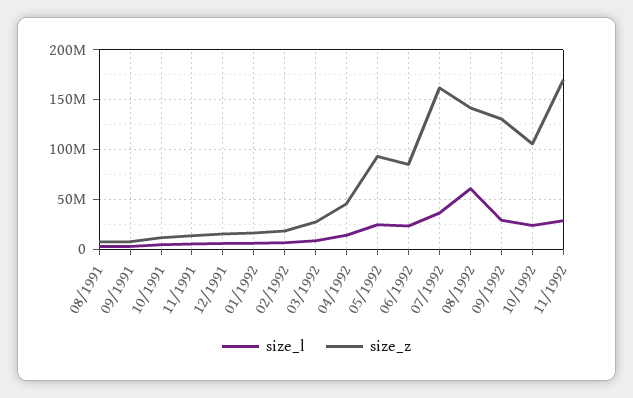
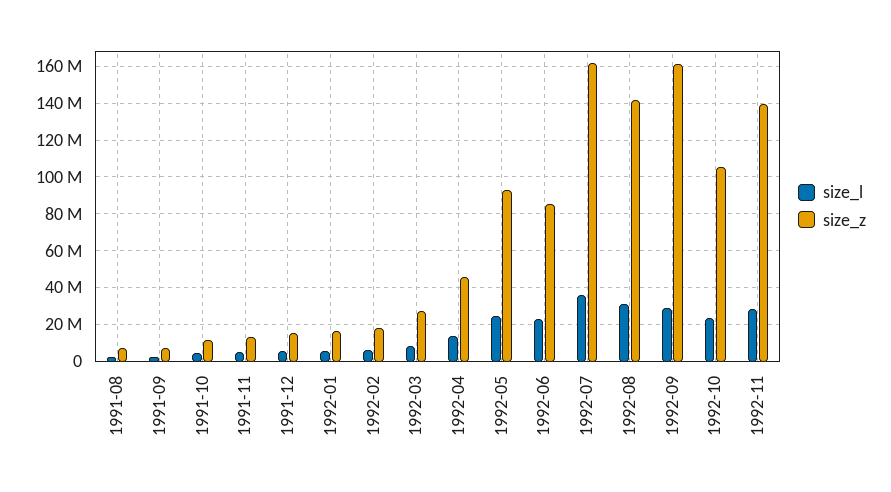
size_l, 08/1992: 60000000 -> 30000000
size_z, 09/1992: 130000000 -> 160000000
size_z, 11/1992: 170000000 -> 140000000

